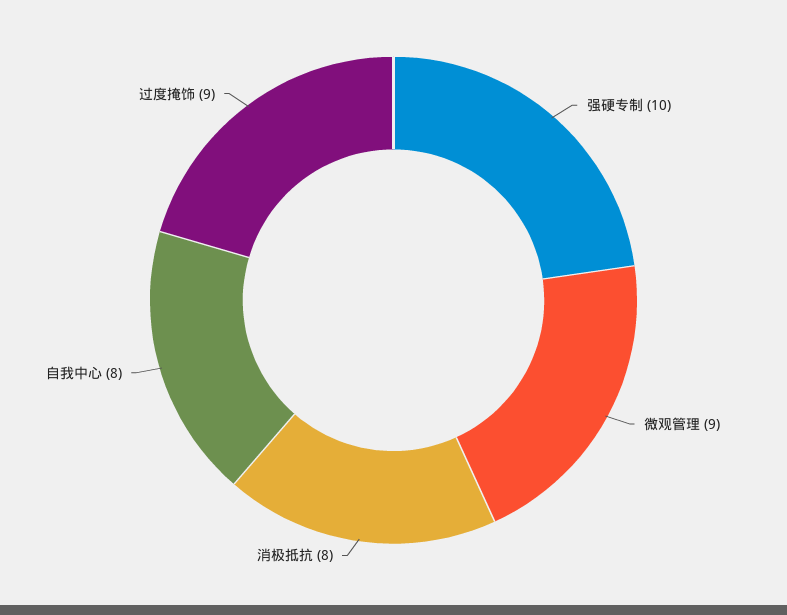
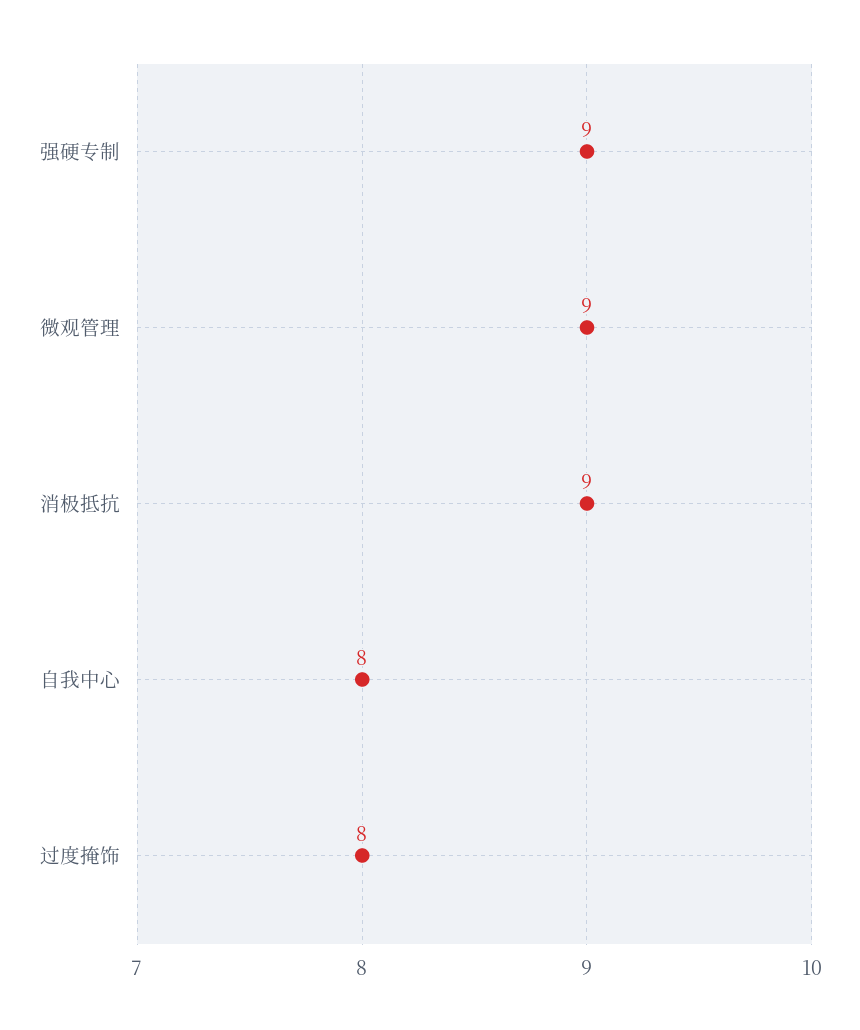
强硬专制: 10 -> 9
消极抵抗: 8 -> 9
过度掩饰: 9 -> 8

